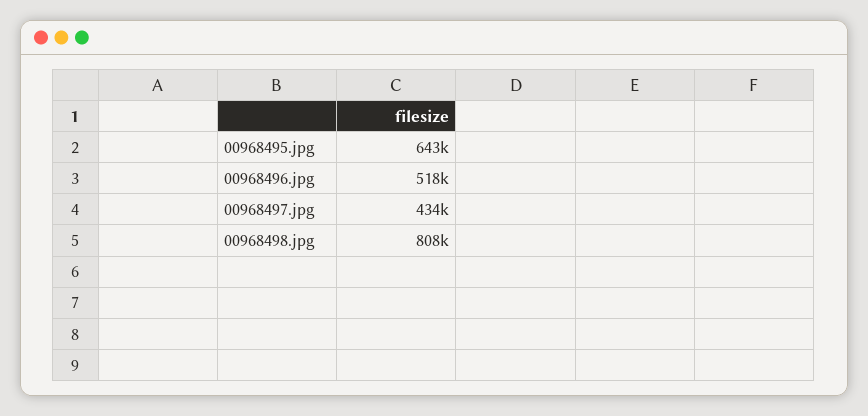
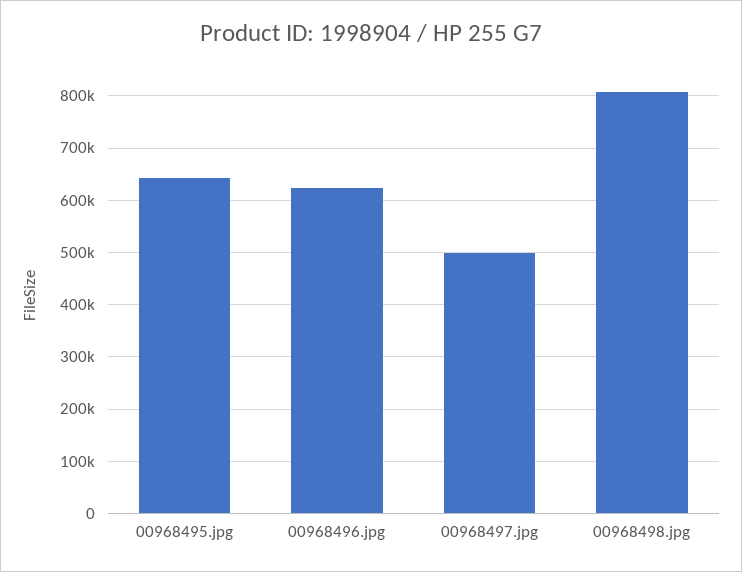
00968496.jpg: 518000 -> 620000
00968497.jpg: 434000 -> 500000

